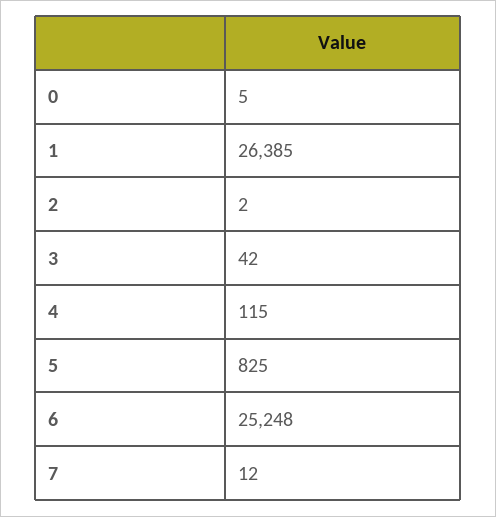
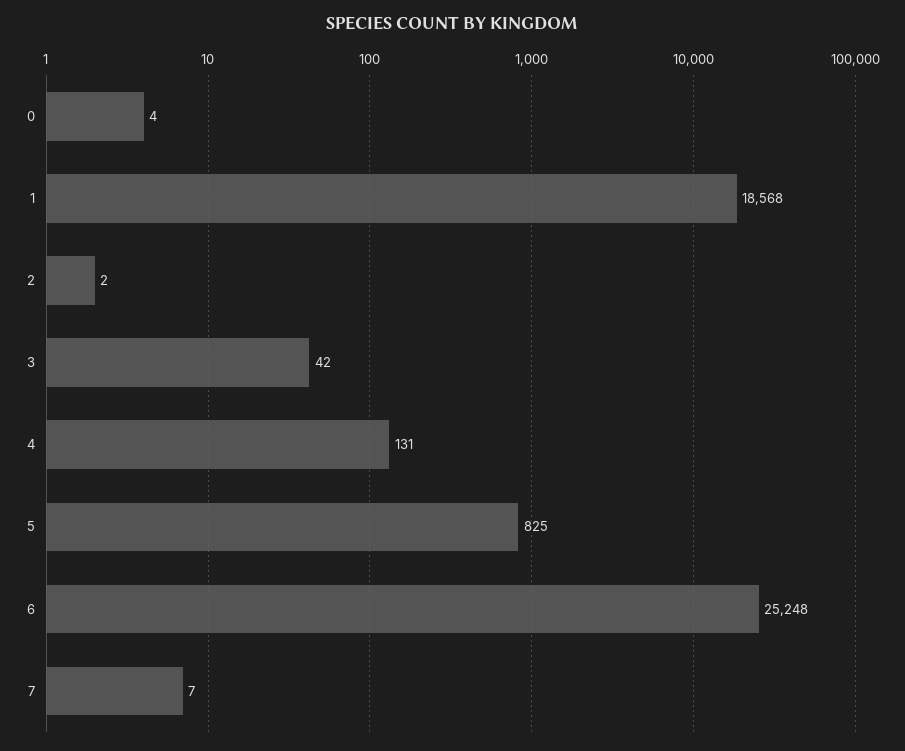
0: 5 -> 4
1: 26385 -> 18568
4: 115 -> 131
7: 12 -> 7

